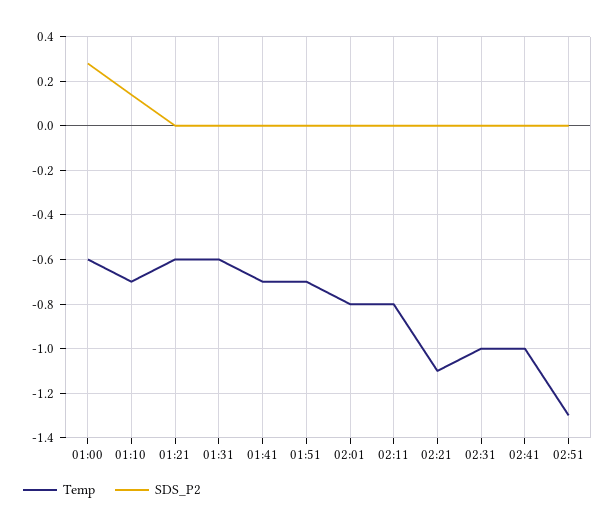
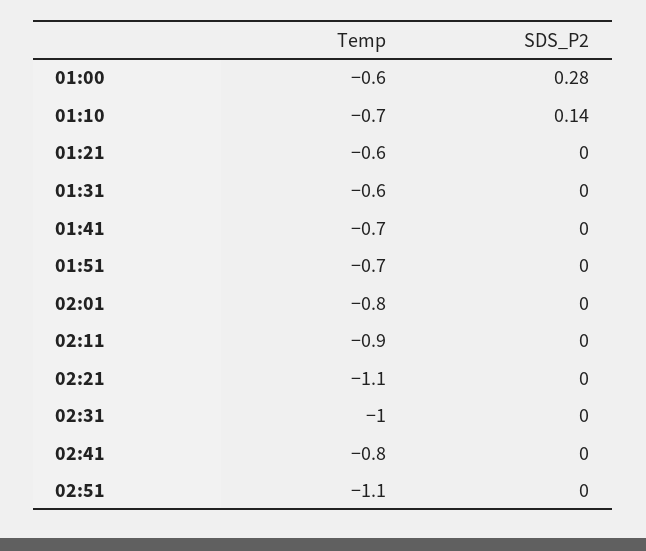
Temp, 02:11: -0.8 -> -0.9
Temp, 02:41: -1 -> -0.8
Temp, 02:51: -1.3 -> -1.1

